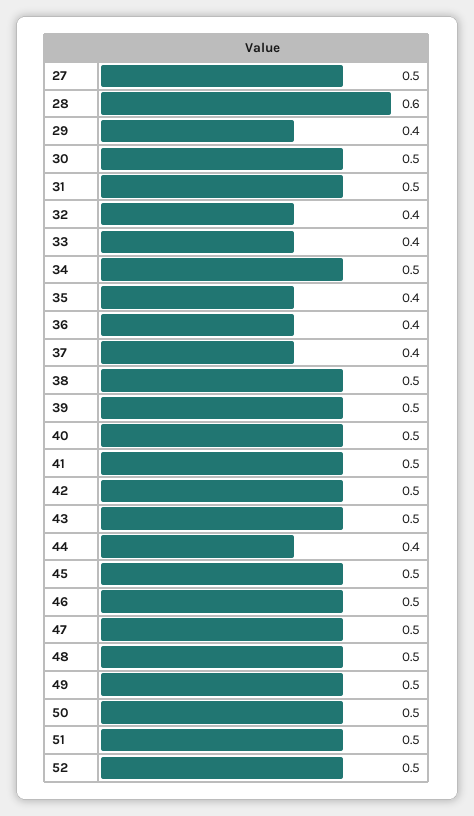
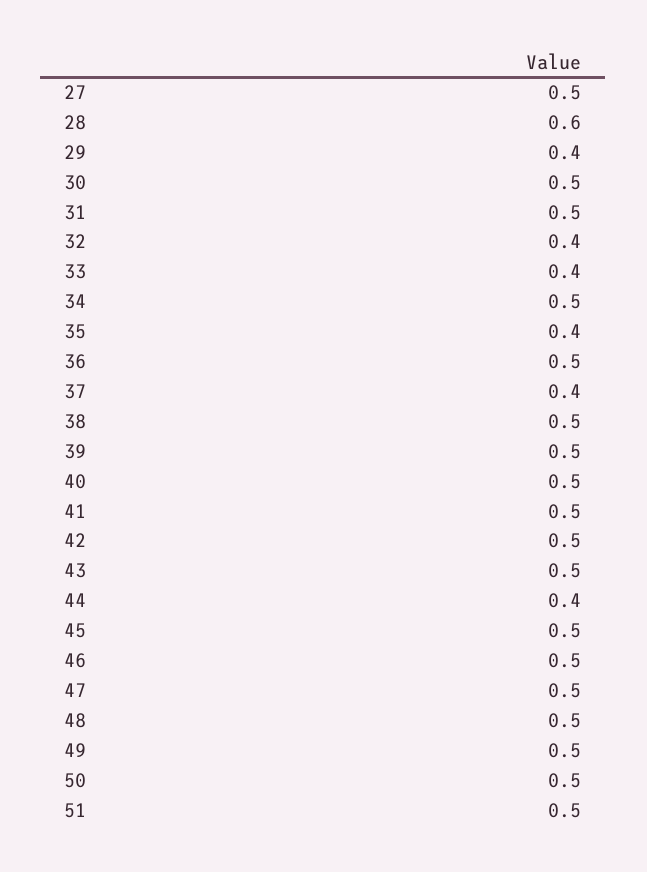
36: 0.4 -> 0.5
52: 0.5 -> none

